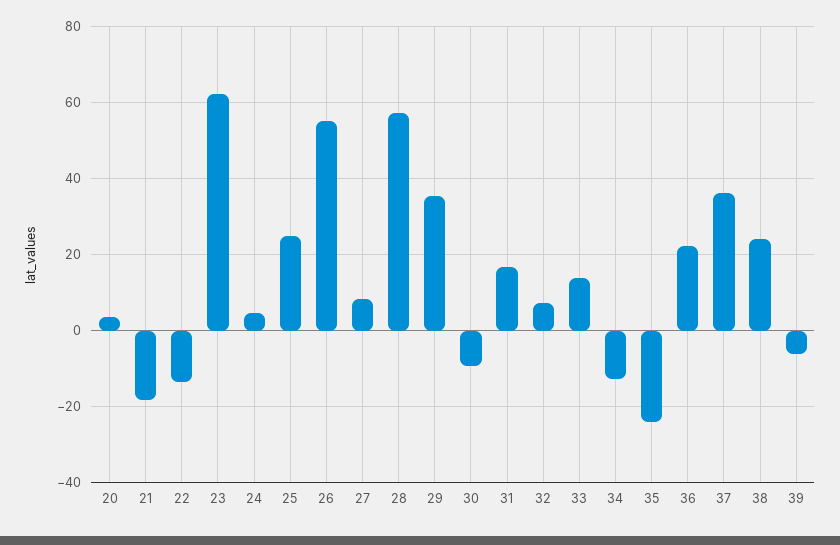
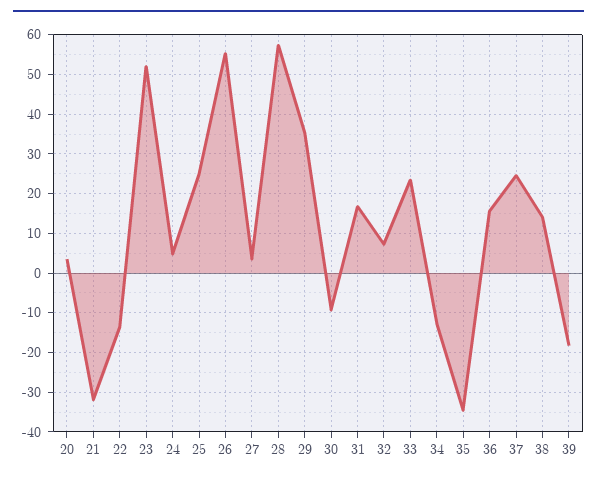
21: -18 -> -32
23: 62 -> 52
27: 8 -> 4
33: 14 -> 24
35: -24 -> -34
36: 22 -> 16
37: 36 -> 24
38: 24 -> 14
39: -6 -> -18

